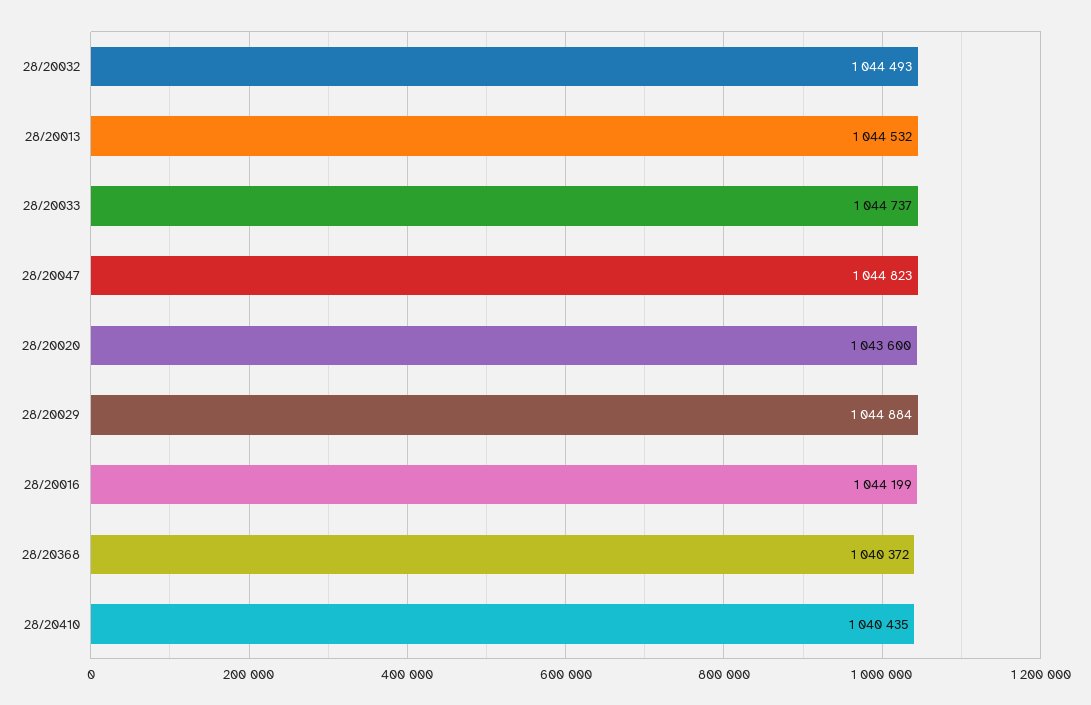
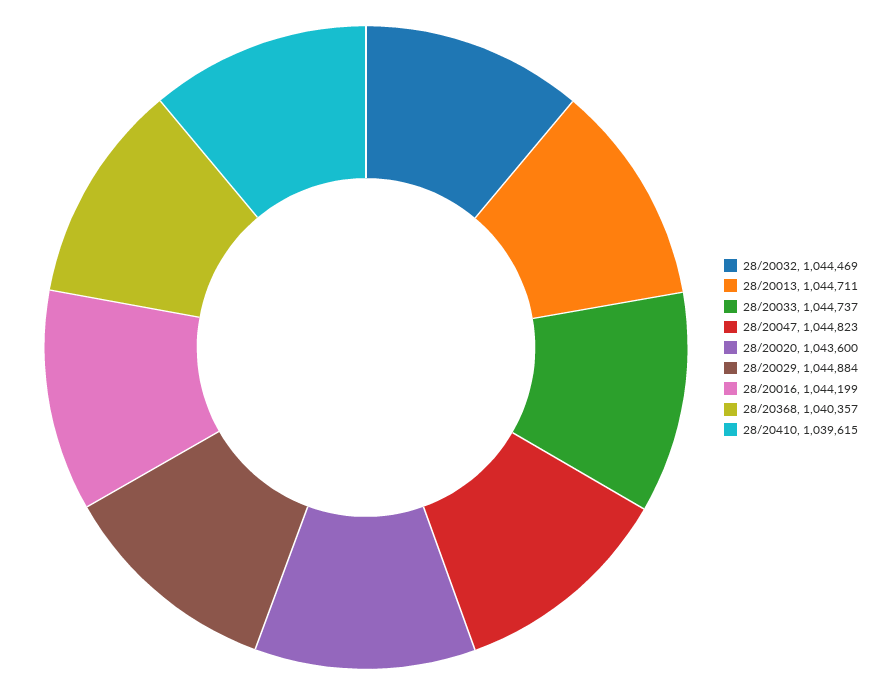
28/20032: 1044493 -> 1044469
28/20013: 1044532 -> 1044711
28/20368: 1040372 -> 1040357
28/20410: 1040435 -> 1039615

